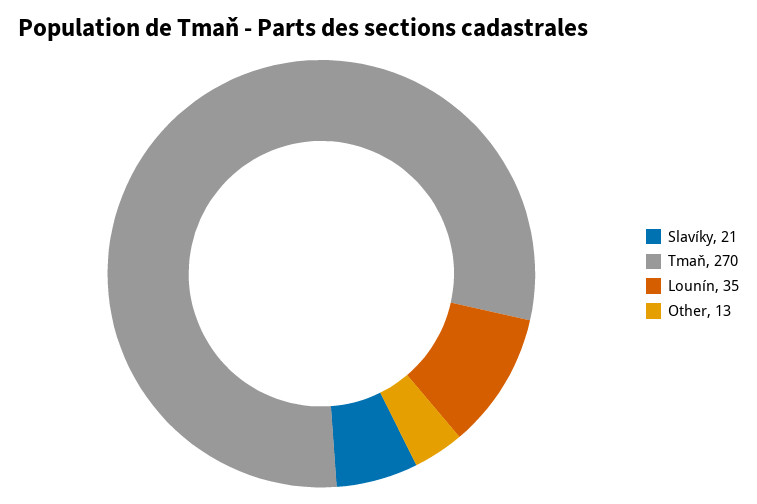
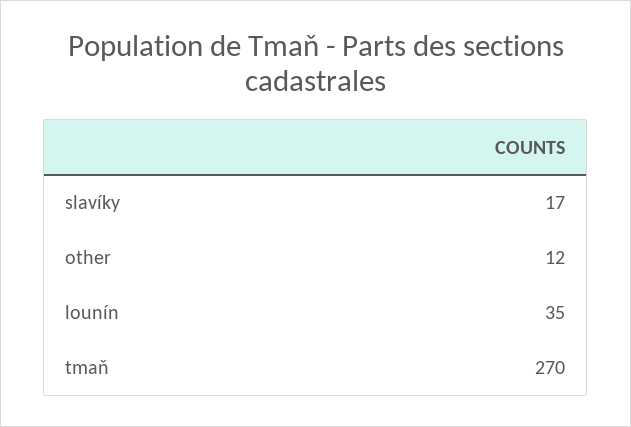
Slavíky: 21 -> 17
Other: 13 -> 12

